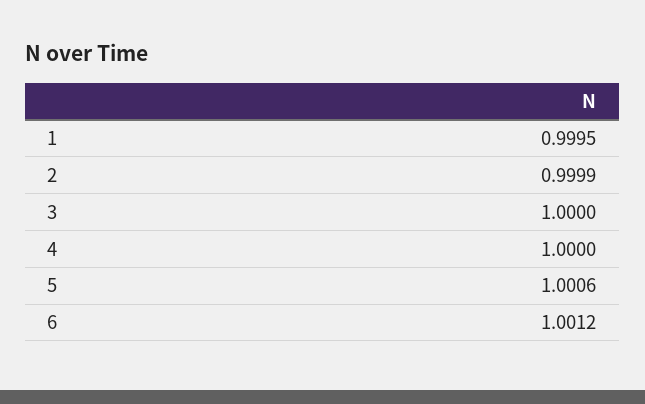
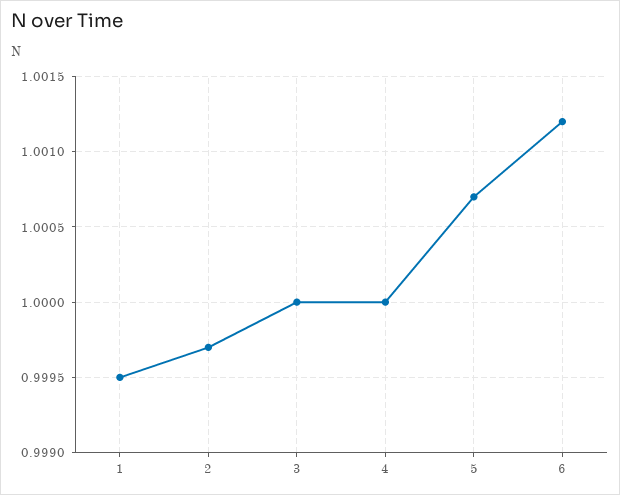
2: 0.9999 -> 0.9997
5: 1.0006 -> 1.0007

